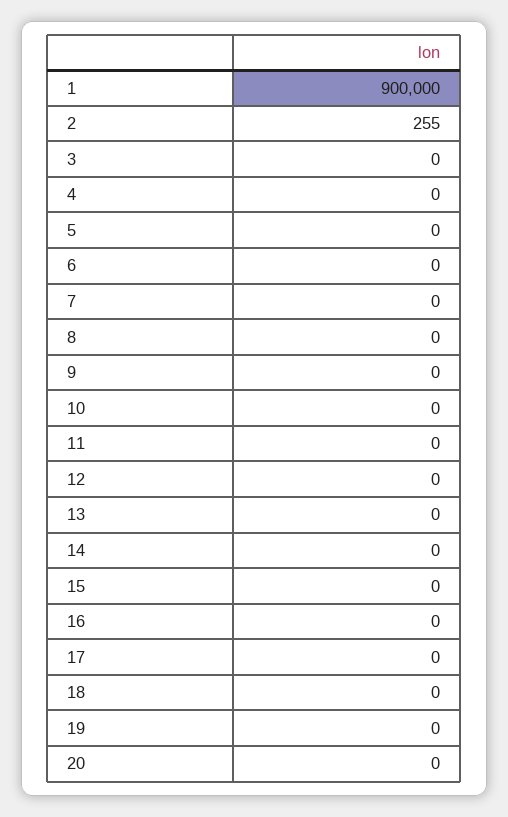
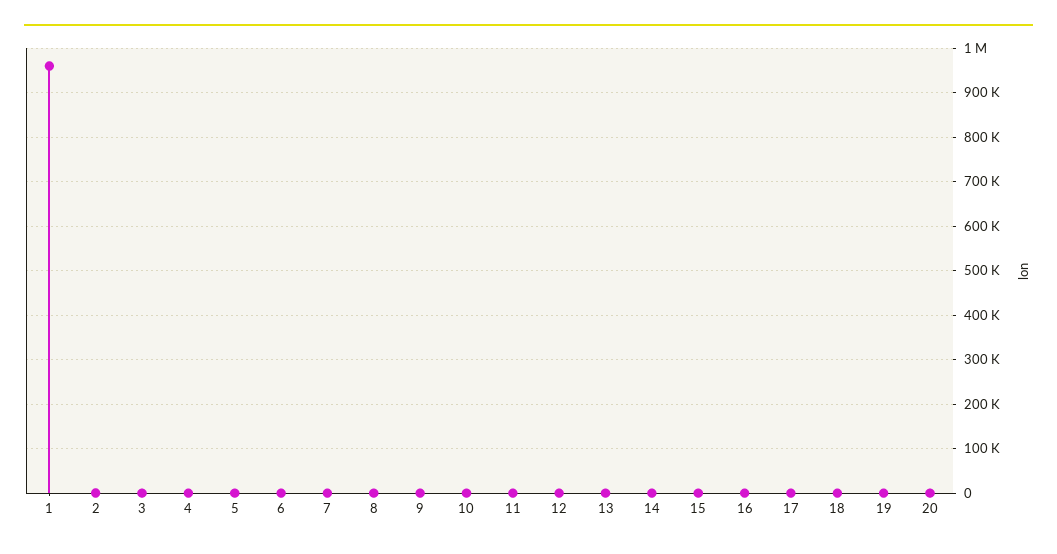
1: 900000 -> 960000

